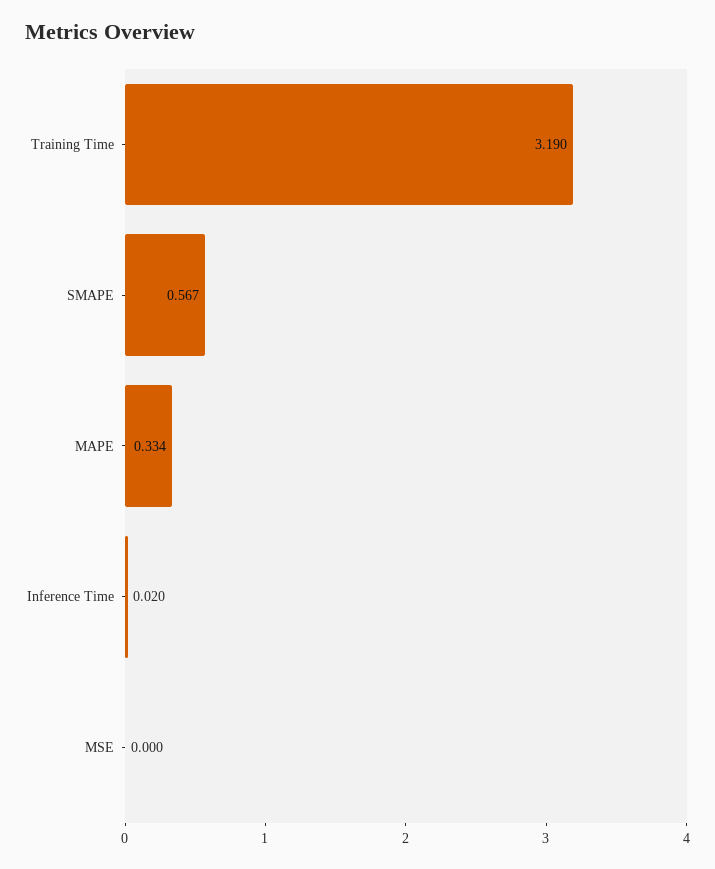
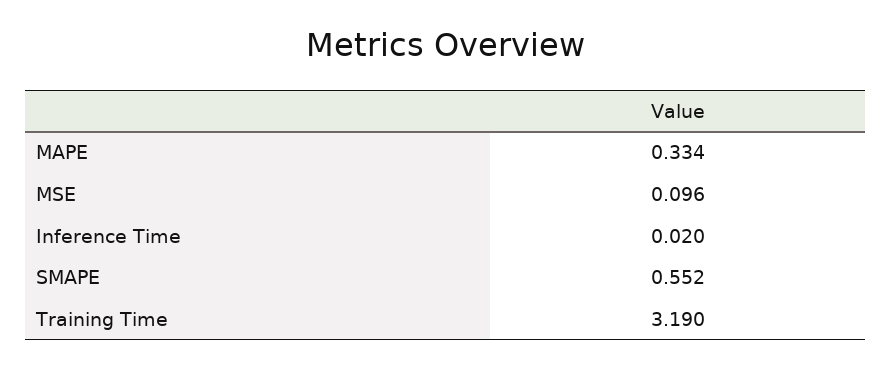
SMAPE: 0.567 -> 0.552
MSE: 0 -> 0.096

